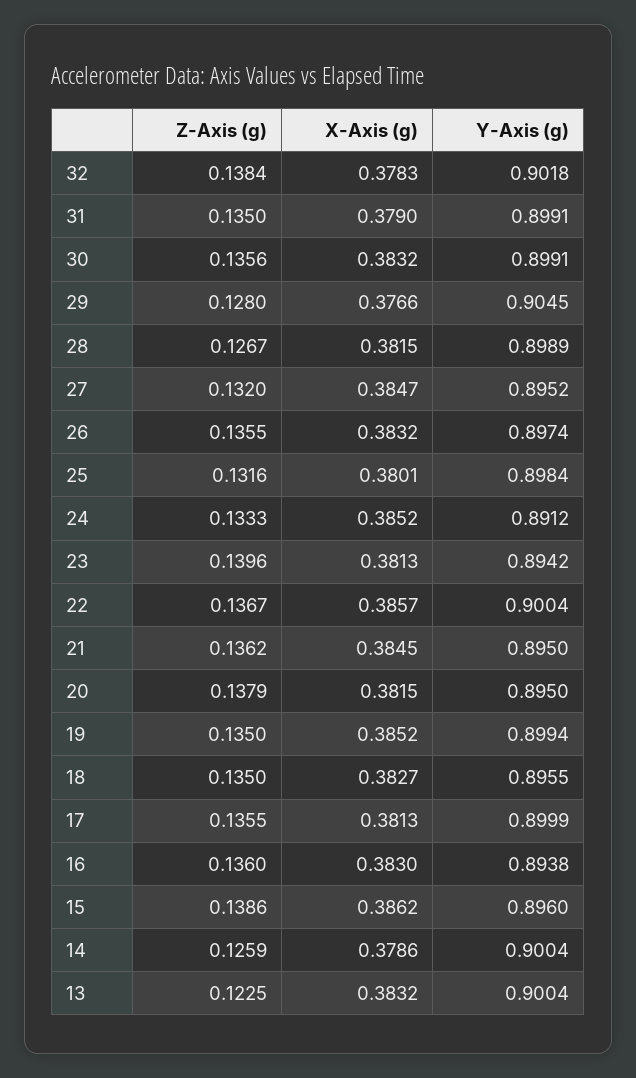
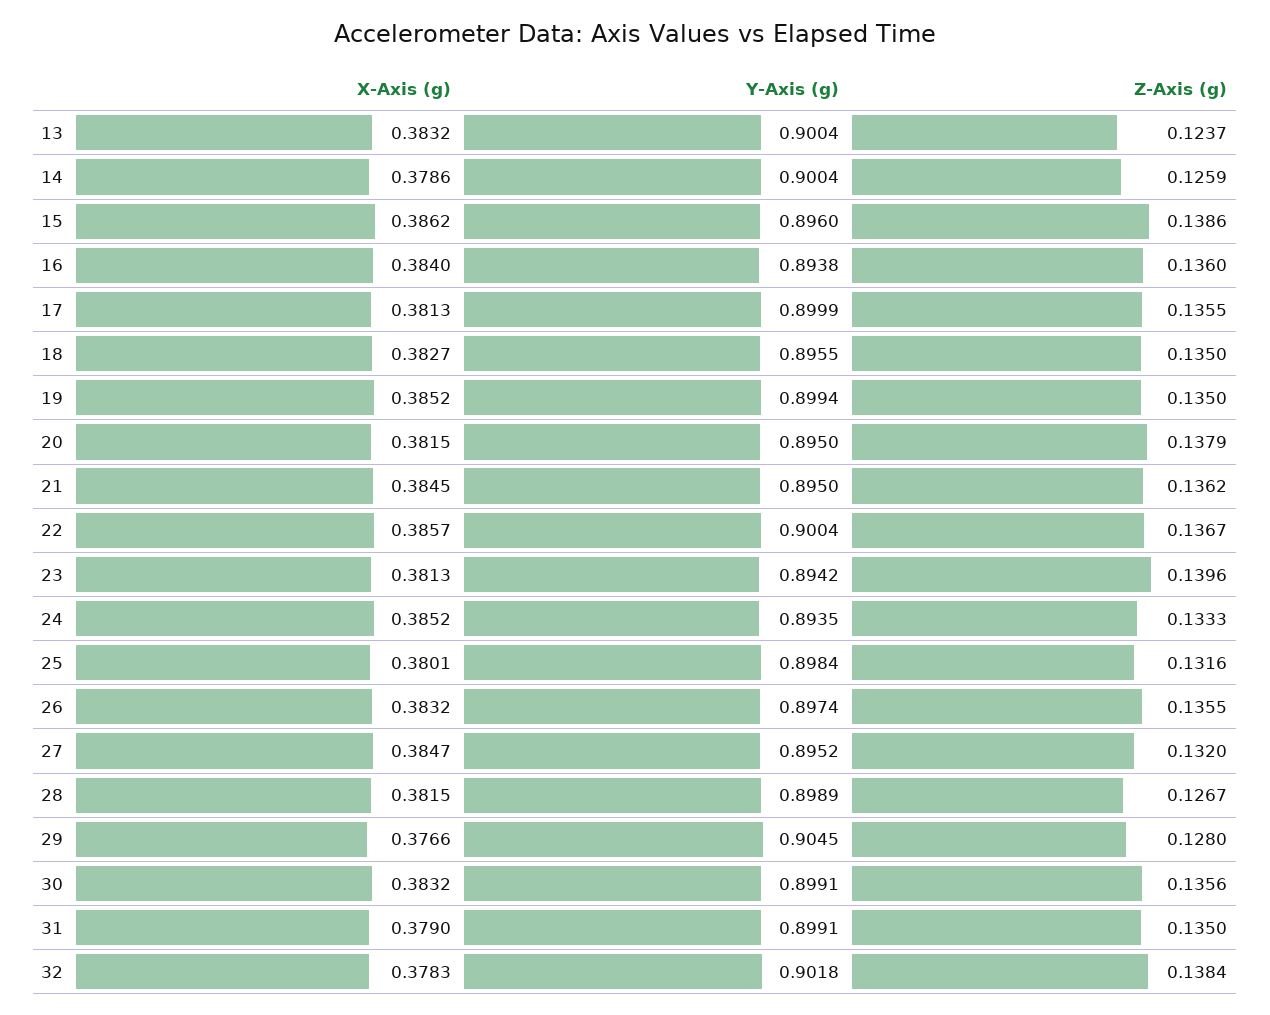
Y-Axis (g), 24: 0.8912 -> 0.8935
X-Axis (g), 16: 0.383 -> 0.384
Z-Axis (g), 13: 0.1225 -> 0.1237

